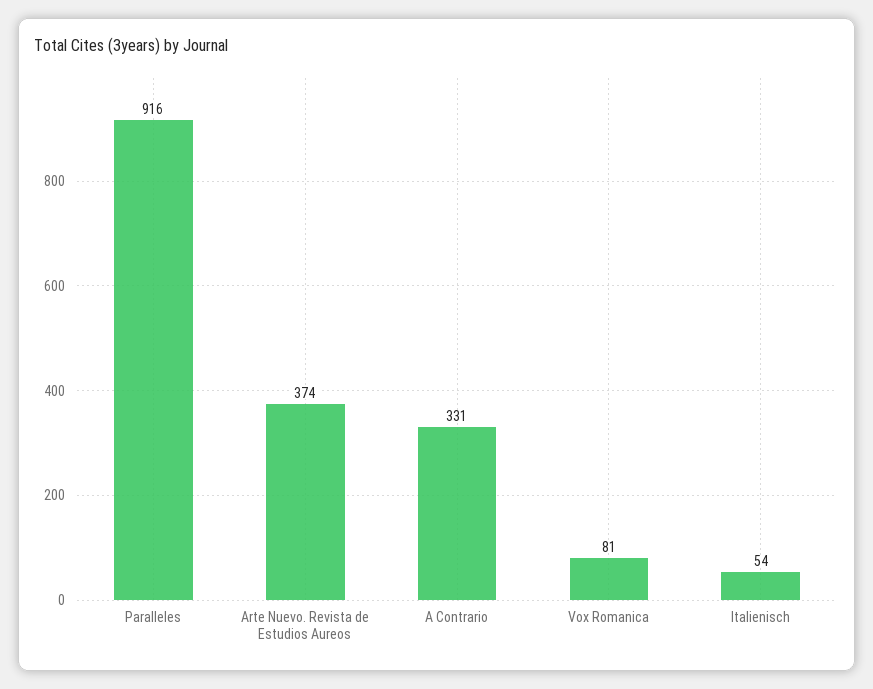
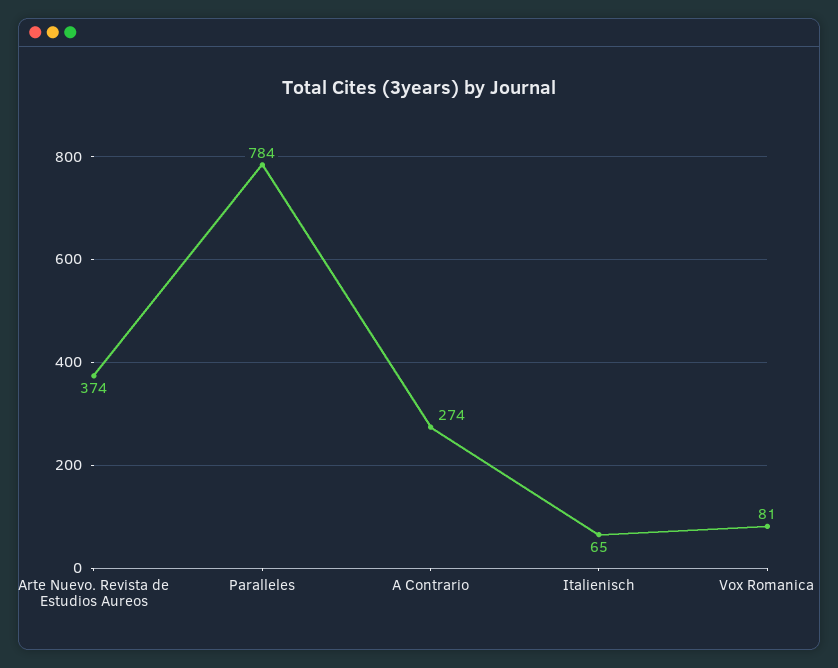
Paralleles: 916 -> 784
A Contrario: 331 -> 274
Italienisch: 54 -> 65

